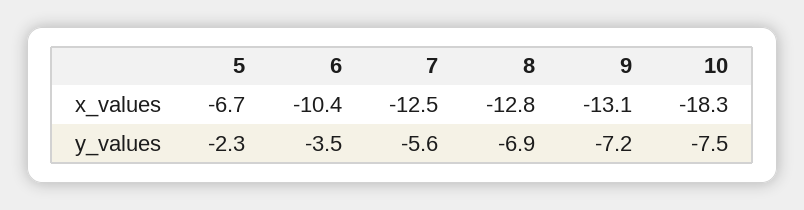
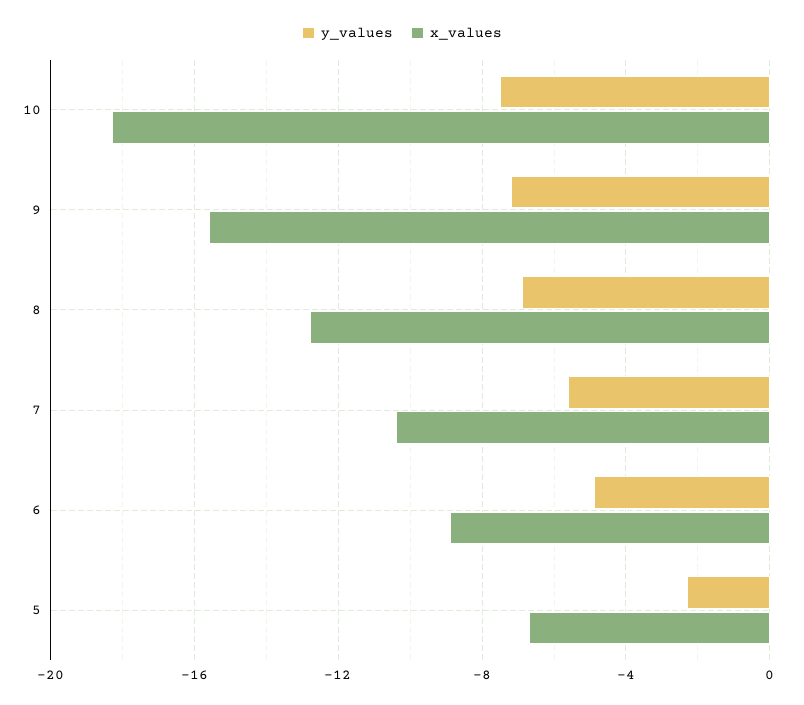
x_values, 6: -10.4 -> -9
x_values, 7: -12.5 -> -10.5
x_values, 9: -13.1 -> -15.5
y_values, 6: -3.5 -> -5

